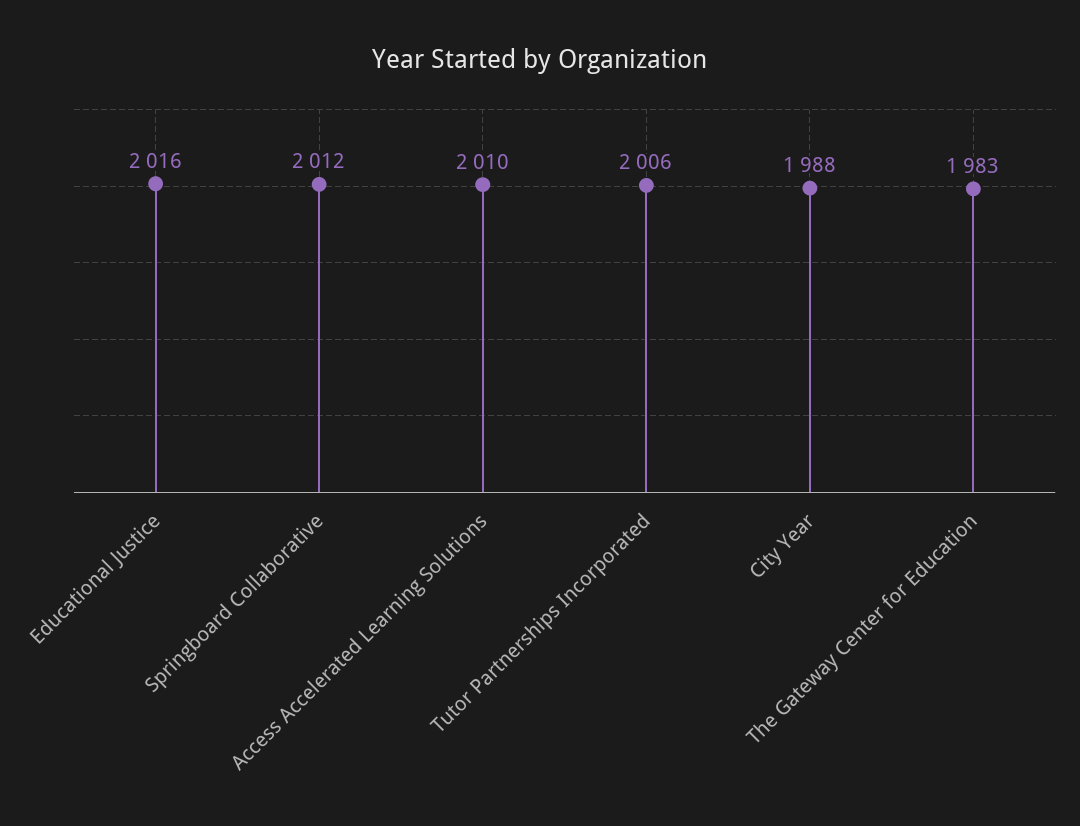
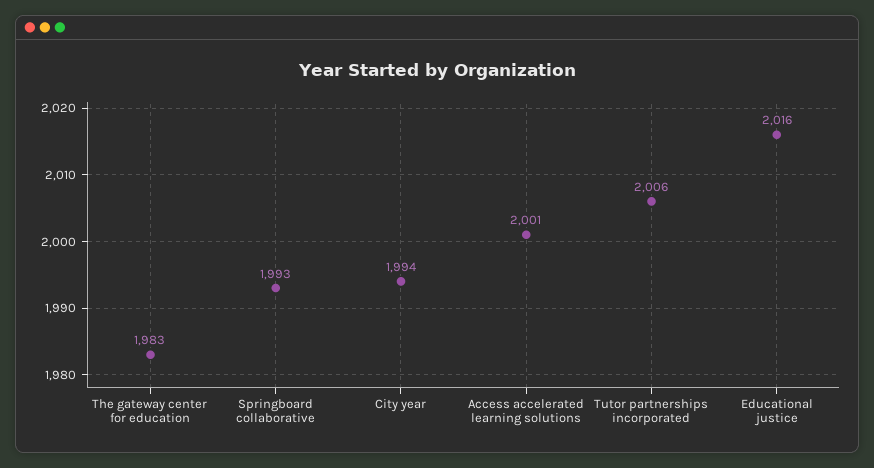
Springboard Collaborative: 2012 -> 1993
Access Accelerated Learning Solutions: 2010 -> 2001
City Year: 1988 -> 1994

